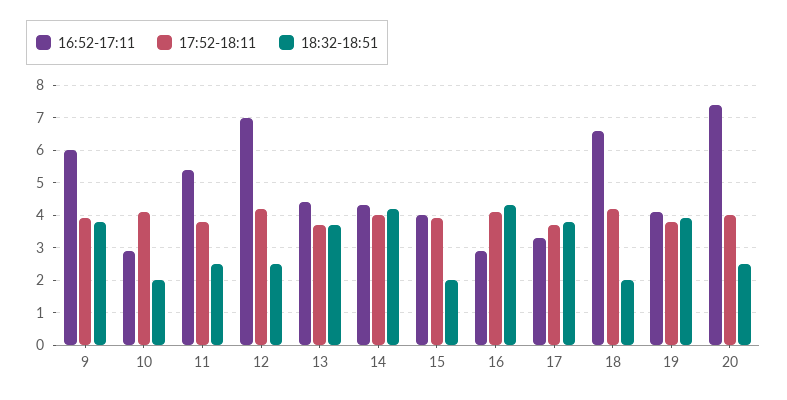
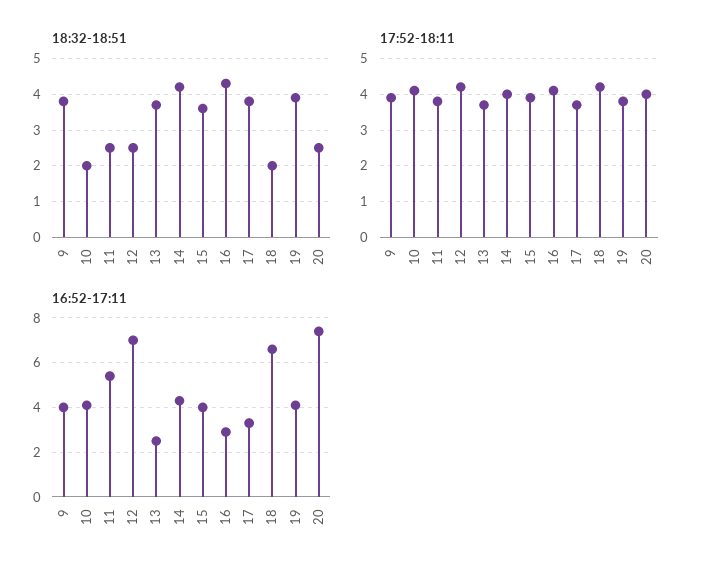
16:52-17:11, 9: 6 -> 4
16:52-17:11, 10: 3 -> 4
16:52-17:11, 13: 4.5 -> 2.5
18:32-18:51, 15: 2 -> 3.5

